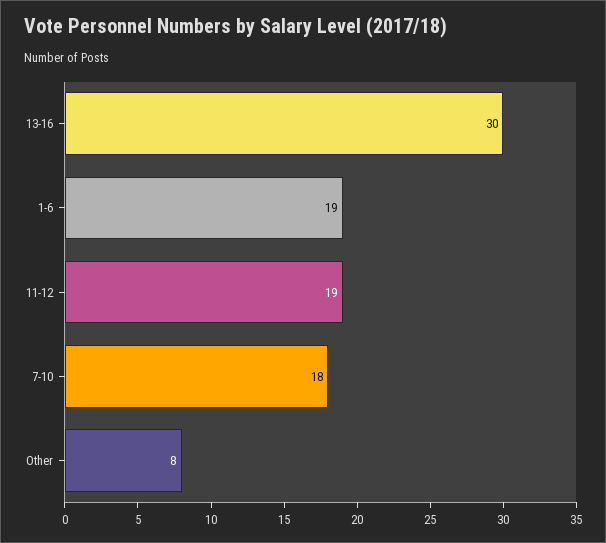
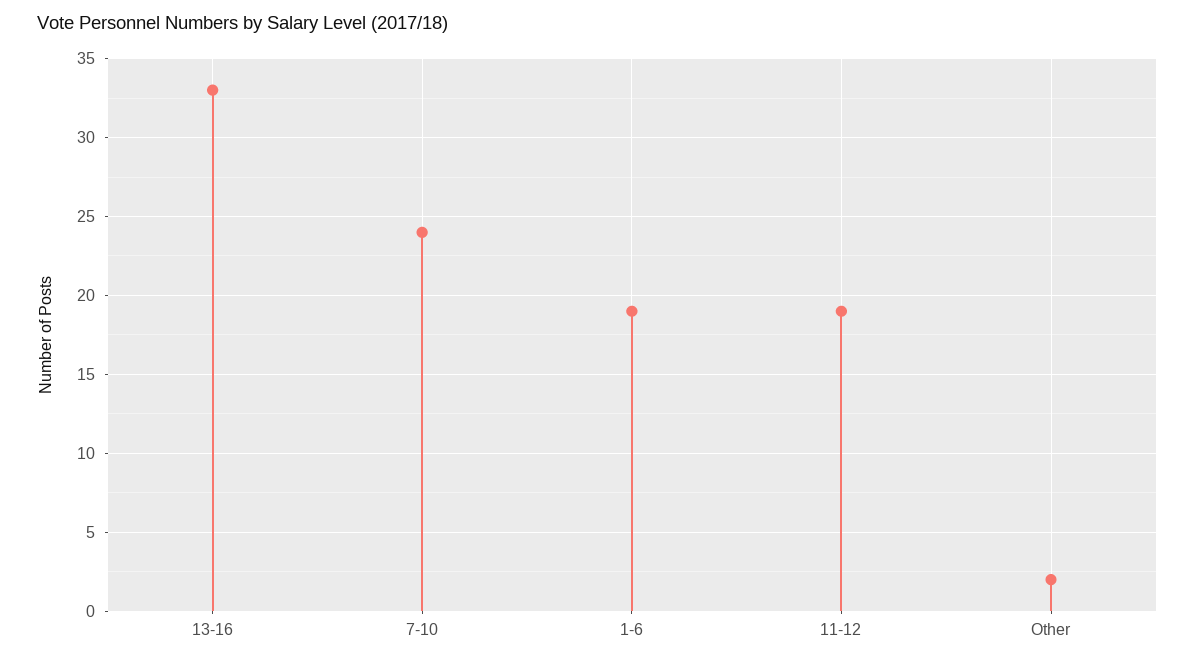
13-16: 30 -> 33
7-10: 18 -> 24
Other: 8 -> 2

